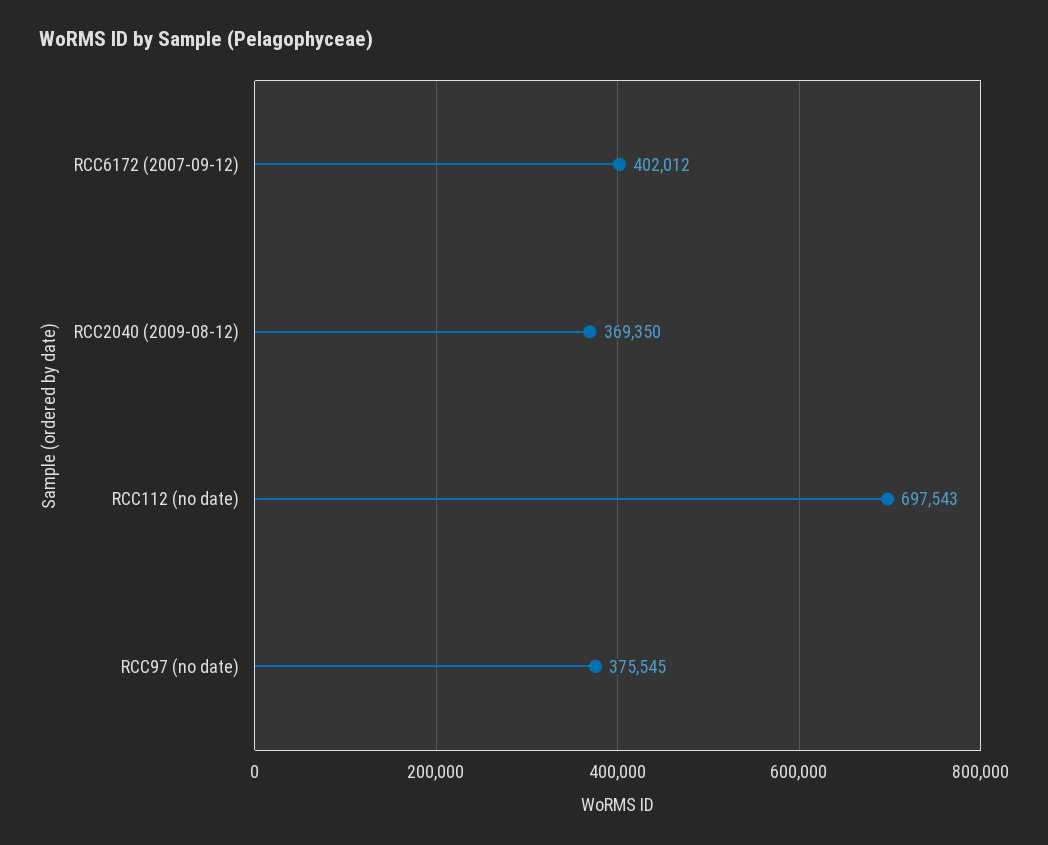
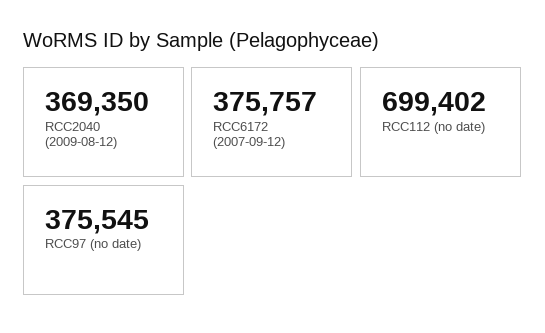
RCC6172 (2007-09-12): 402012 -> 375757
RCC112 (no date): 697543 -> 699402

